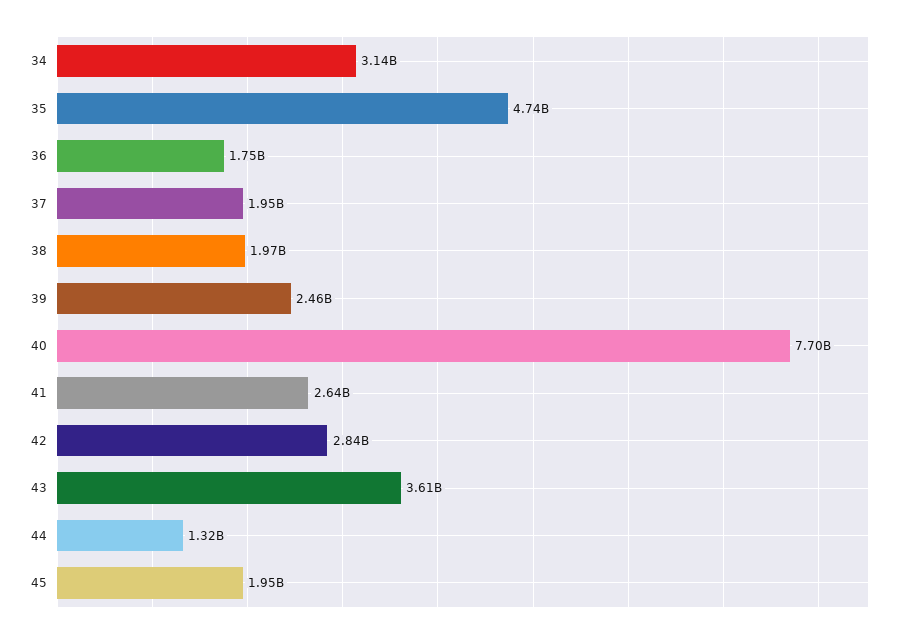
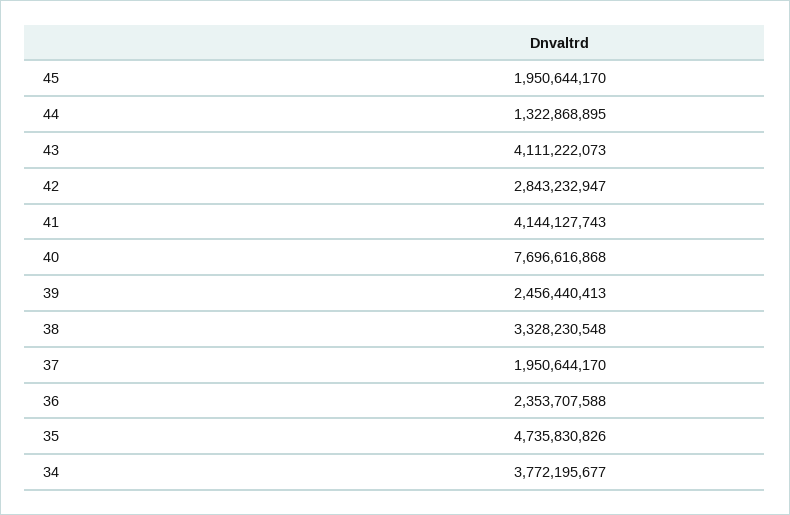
34: 3140000000 -> 3772195677
36: 1750000000 -> 2353707588
38: 1970000000 -> 3328230548
41: 2640000000 -> 4144127743
43: 3610000000 -> 4111222073

